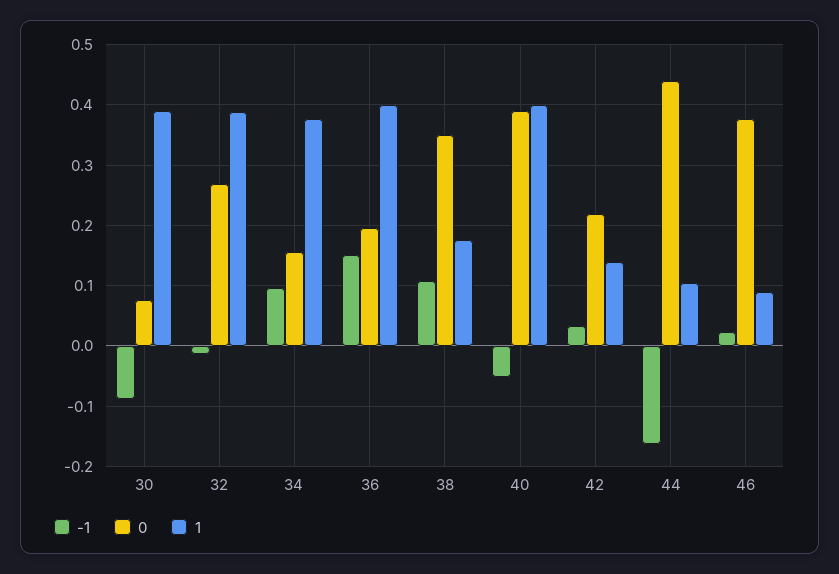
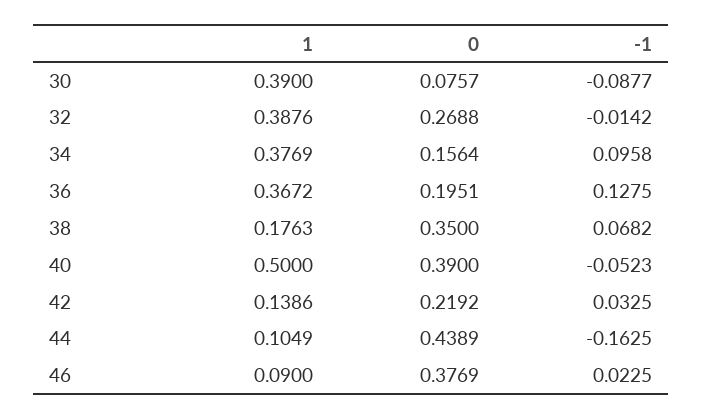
-1, 36: 0.15 -> 0.1275
1, 36: 0.4 -> 0.3672
-1, 38: 0.11 -> 0.0682
1, 40: 0.4 -> 0.5

